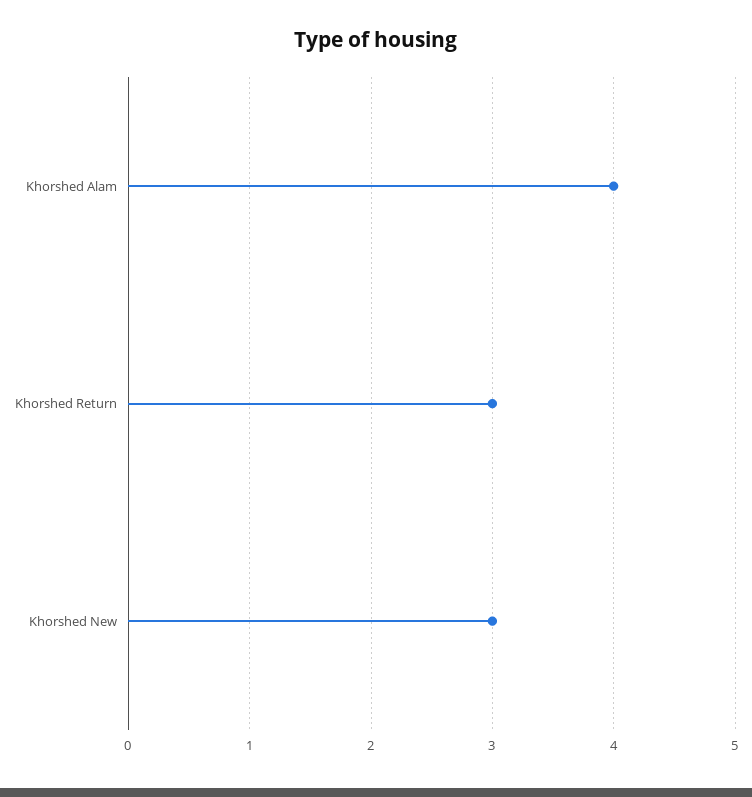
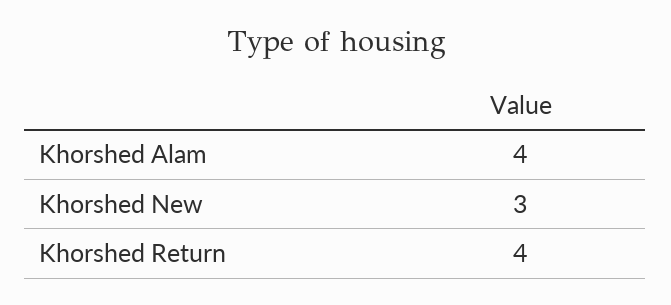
Khorshed Return: 3 -> 4

